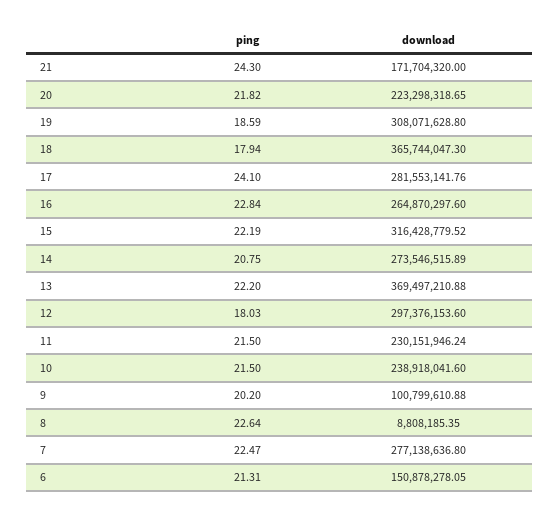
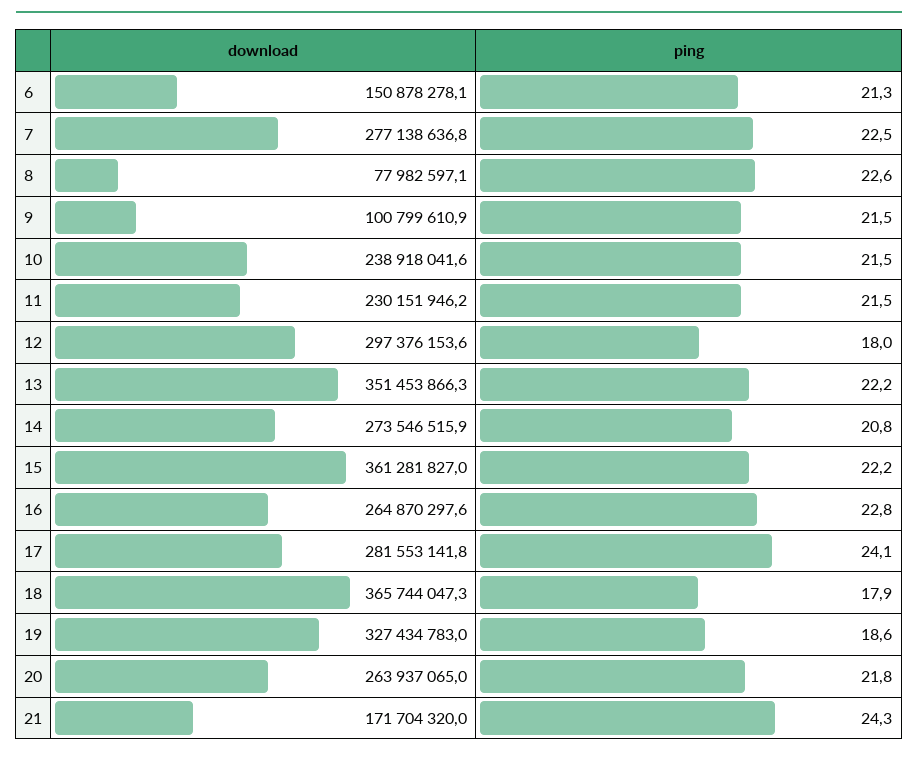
download, 20: 223298318.65 -> 263937065
download, 19: 308071628.8 -> 327434783
download, 15: 316428779.52 -> 361281827
download, 13: 369497210.88 -> 351453866.3
ping, 9: 20.2 -> 21.5
download, 8: 8808185.35 -> 77982597.1

